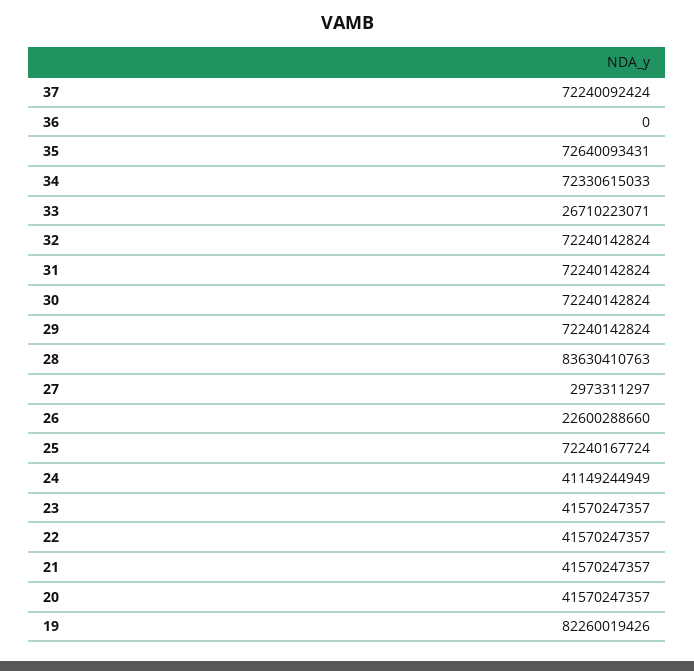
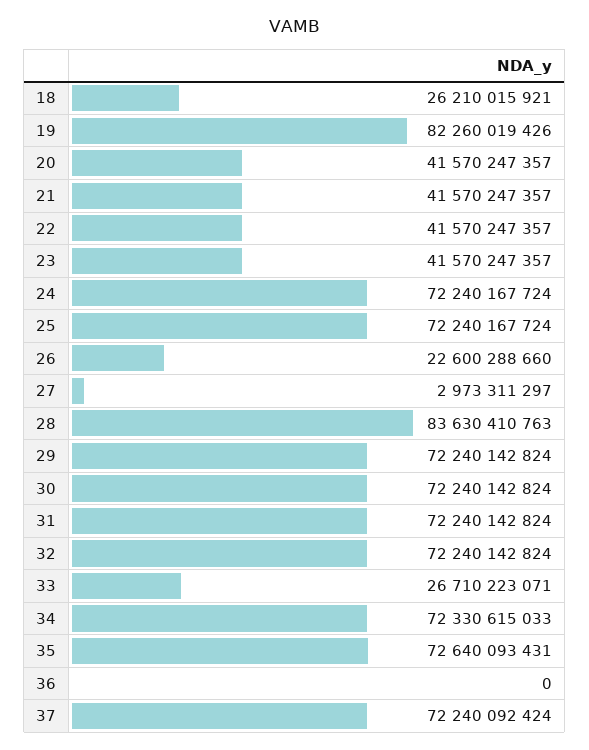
24: 41149244949 -> 72240167724
18: none -> 26210015921

